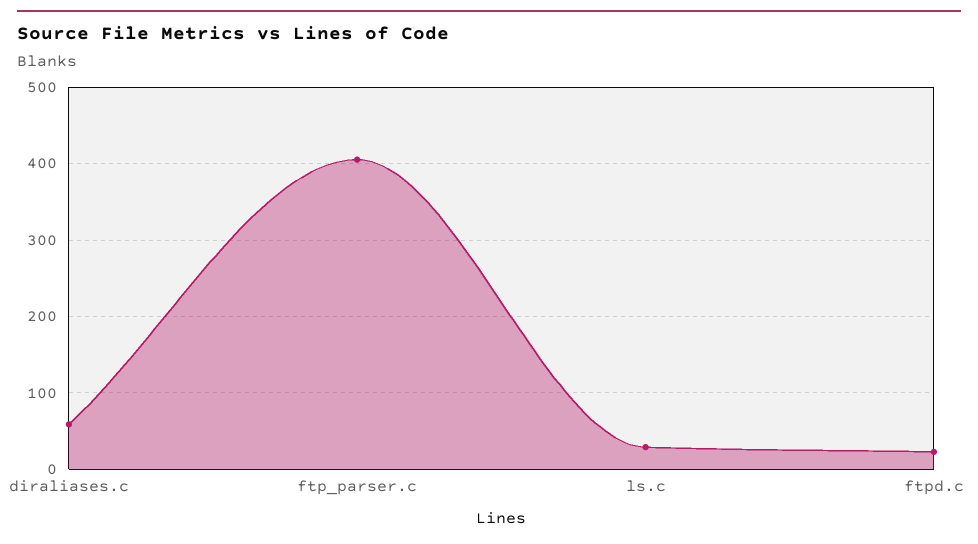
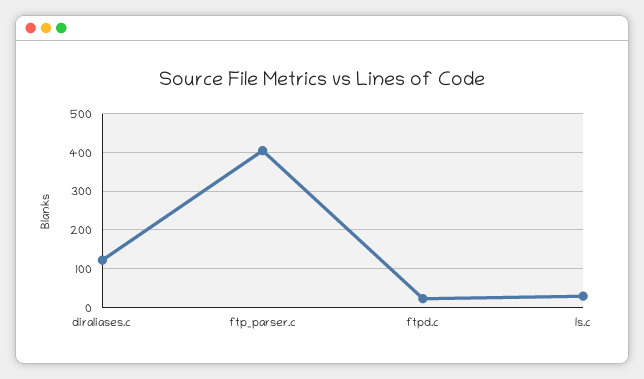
diraliases.c: 60 -> 120

